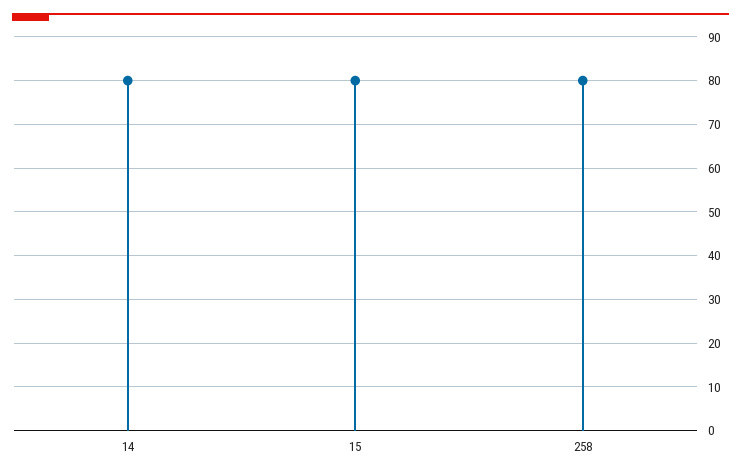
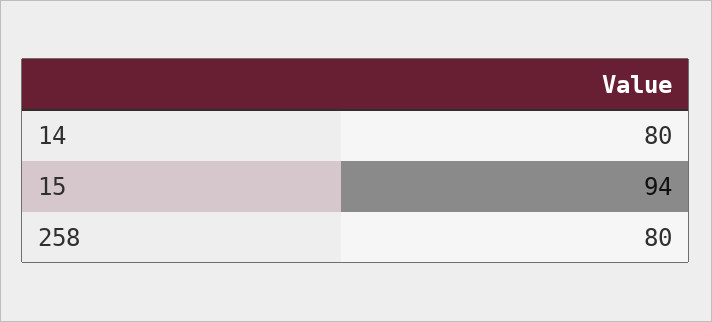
15: 80 -> 94

